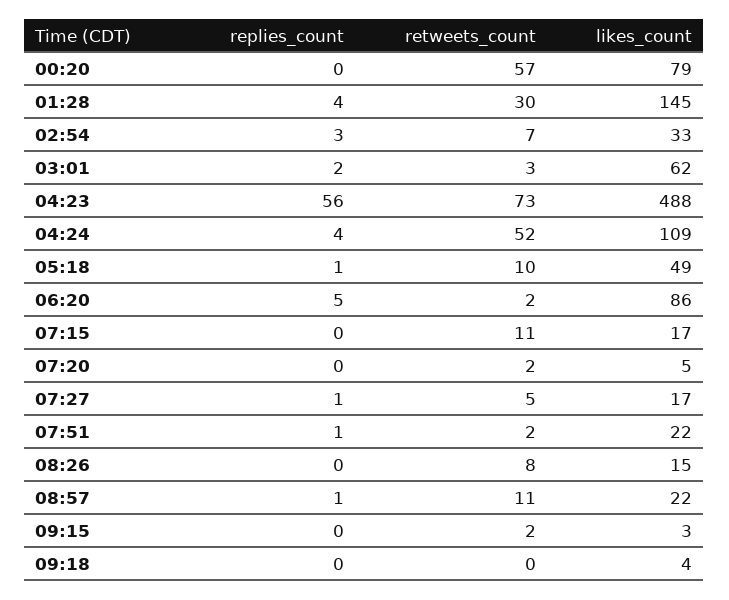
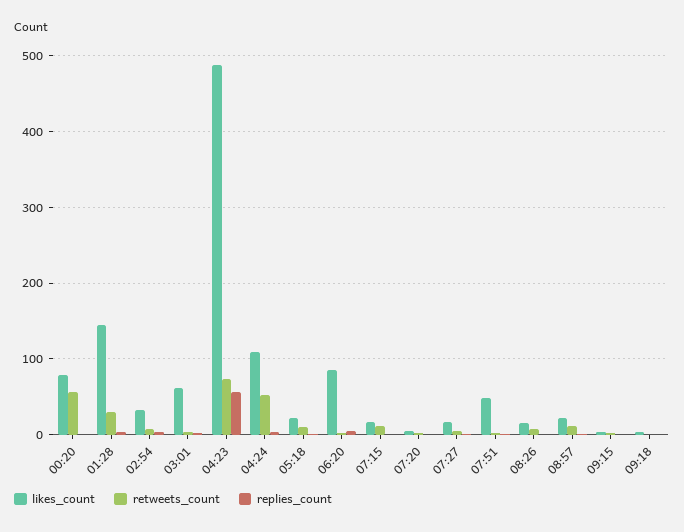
likes_count, 05:18: 49 -> 20
likes_count, 07:51: 22 -> 50

